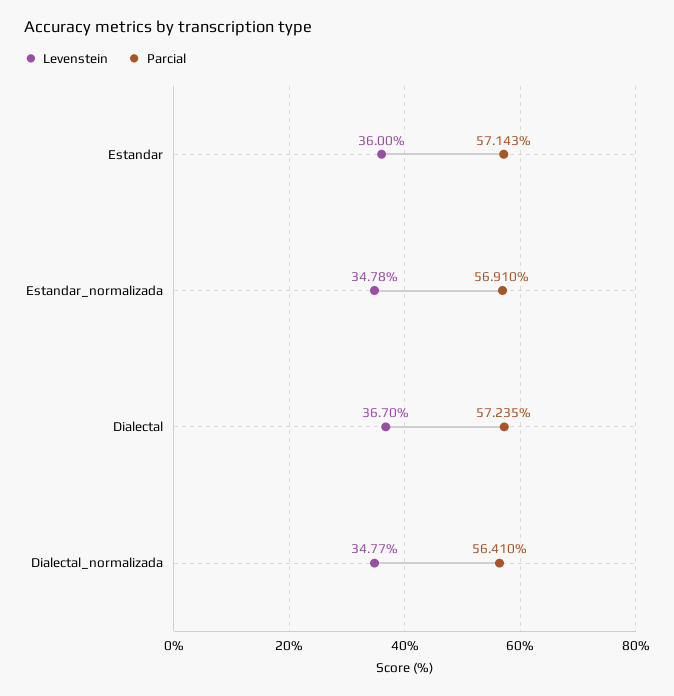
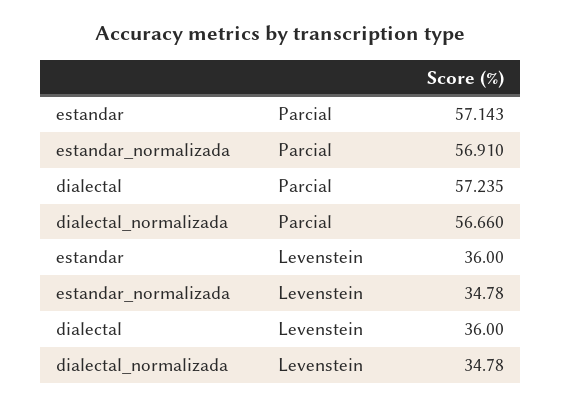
Levenstein, Dialectal: 36.7 -> 36
Levenstein, Dialectal_normalizada: 34.77 -> 34.78
Parcial, Dialectal_normalizada: 56.41 -> 56.66

